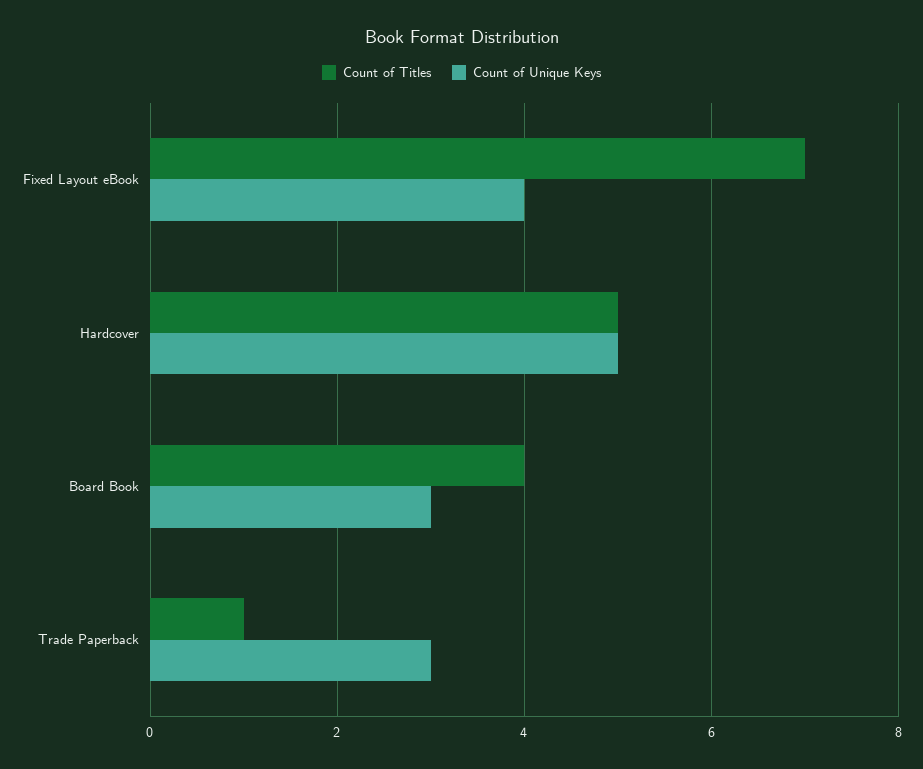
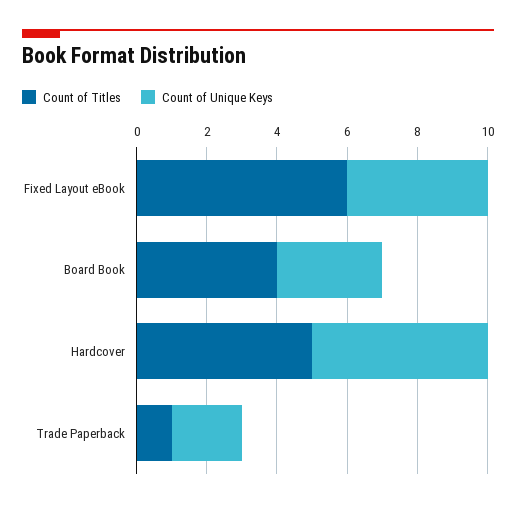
Count of Titles, Fixed Layout eBook: 7 -> 6
Count of Unique Keys, Trade Paperback: 3 -> 2

